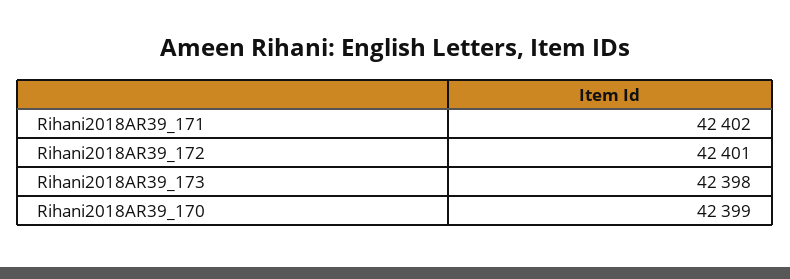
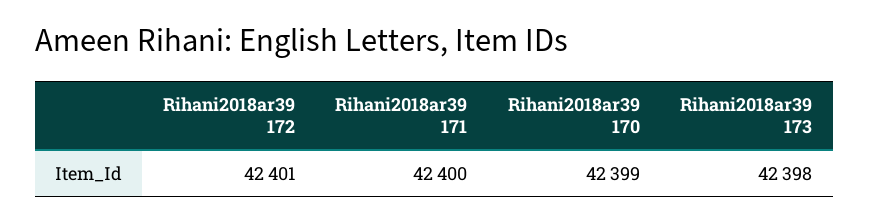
Rihani2018AR39_171: 42402 -> 42400

